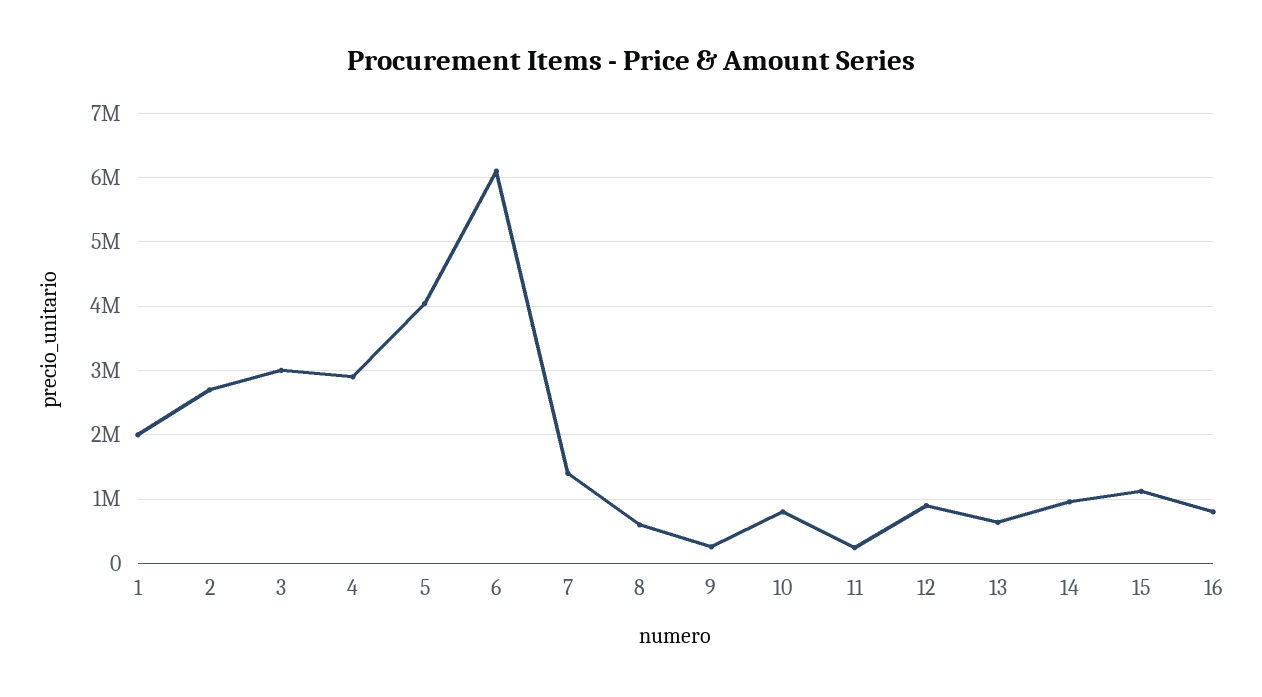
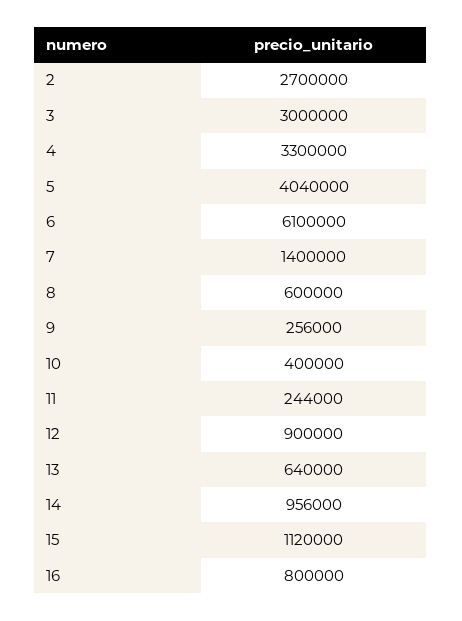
1: 2000000 -> none
4: 2900000 -> 3300000
10: 800000 -> 400000

